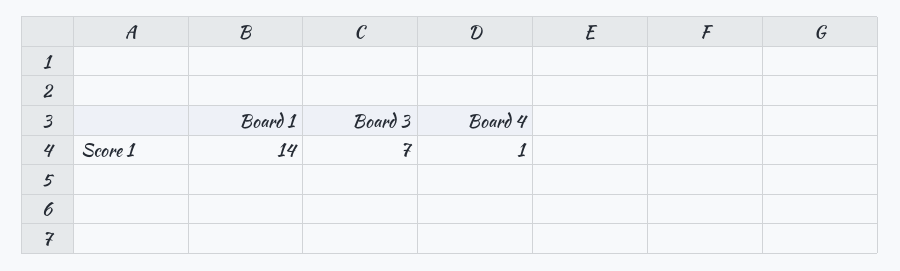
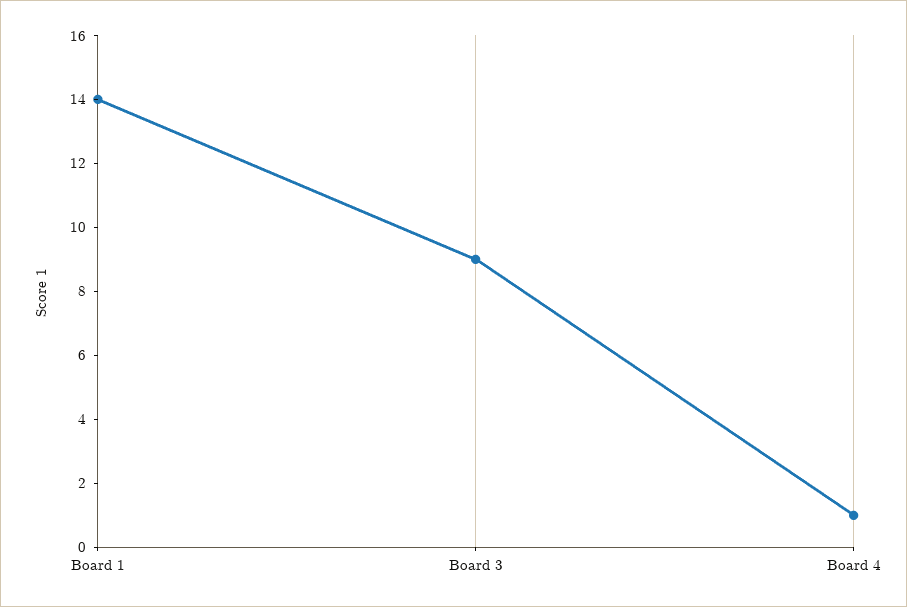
Board 3: 7 -> 9

